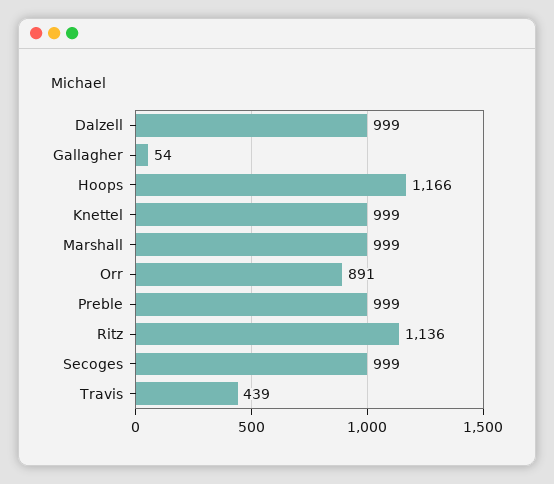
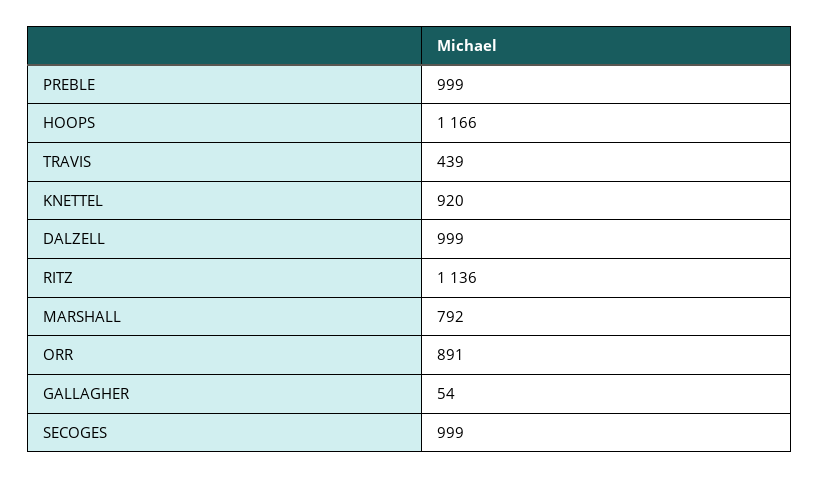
Knettel: 999 -> 920
Marshall: 999 -> 792

